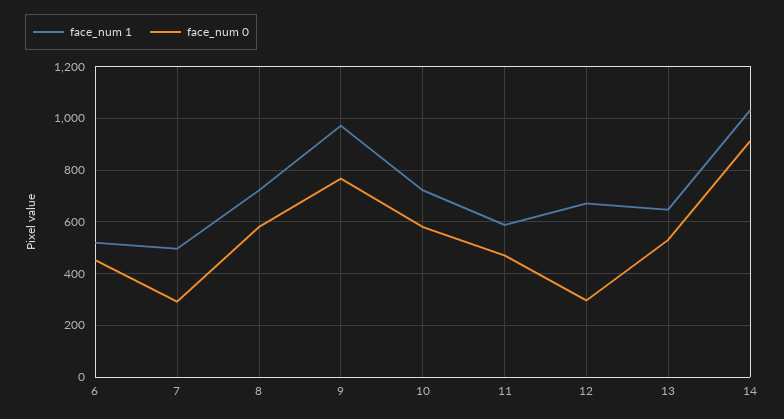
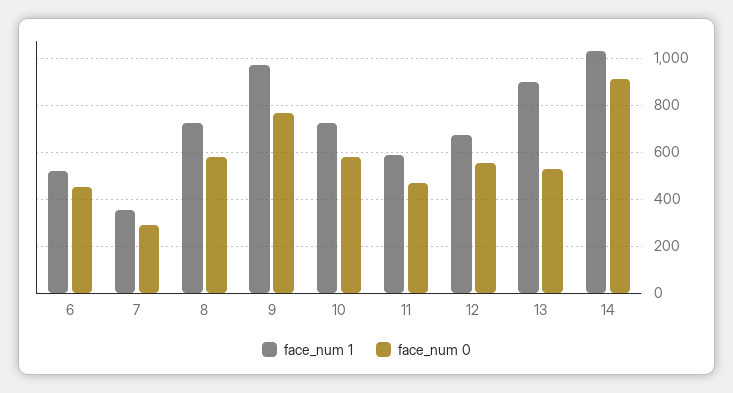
face_num 1, 7: 500 -> 350
face_num 0, 12: 300 -> 550
face_num 1, 13: 650 -> 900

